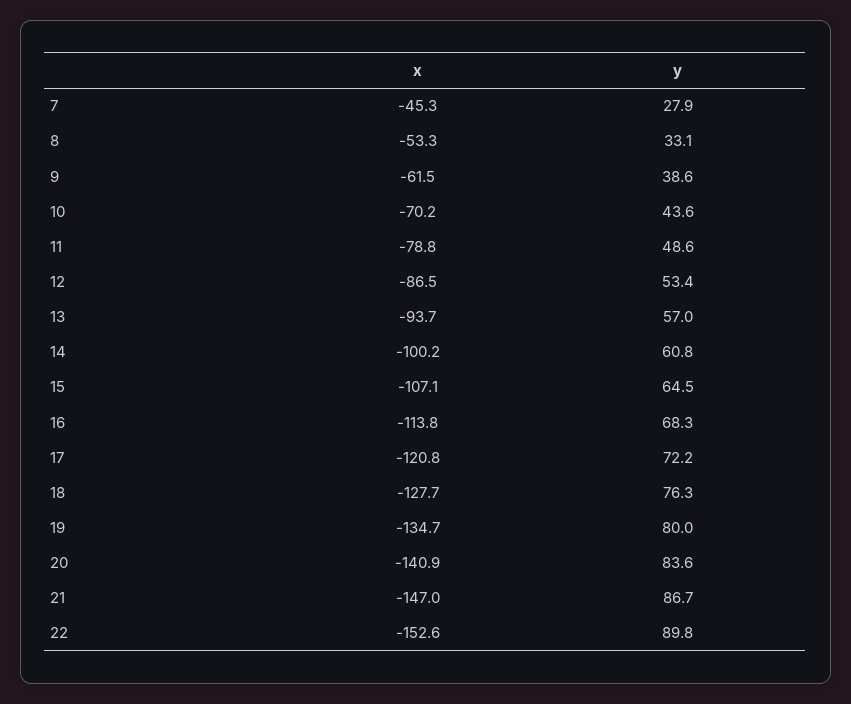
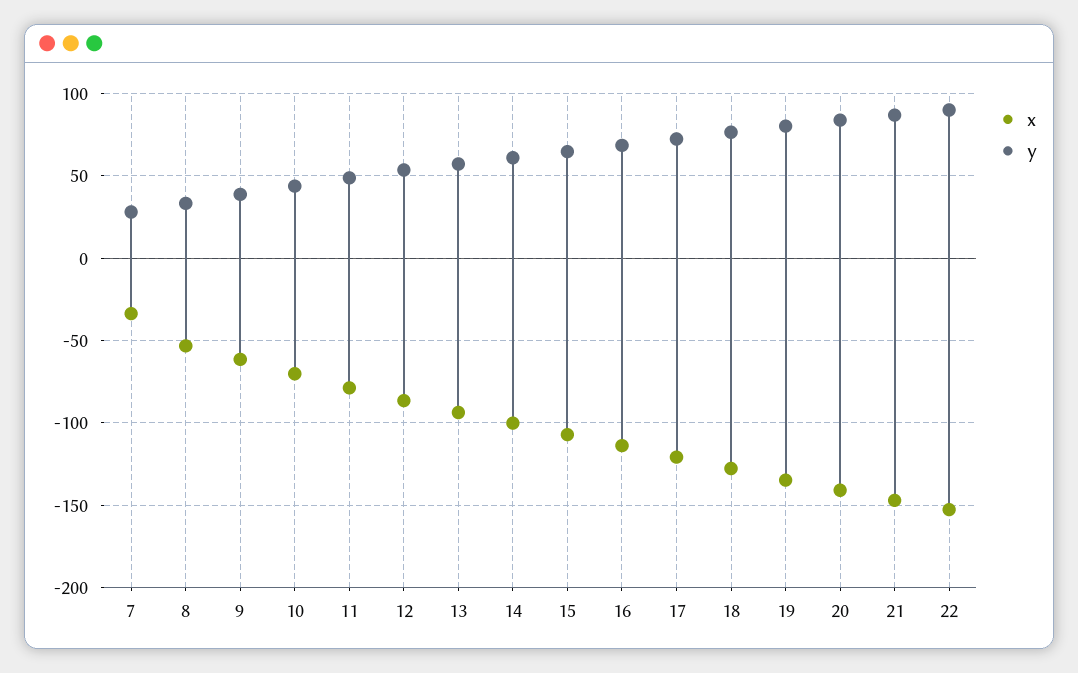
x, 7: -45.3 -> -35

